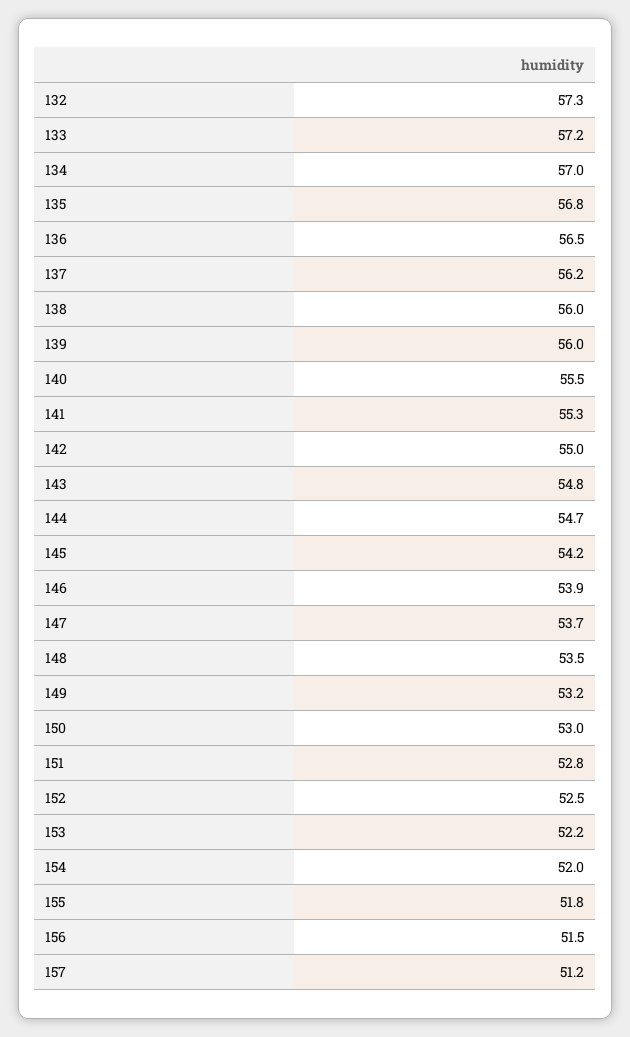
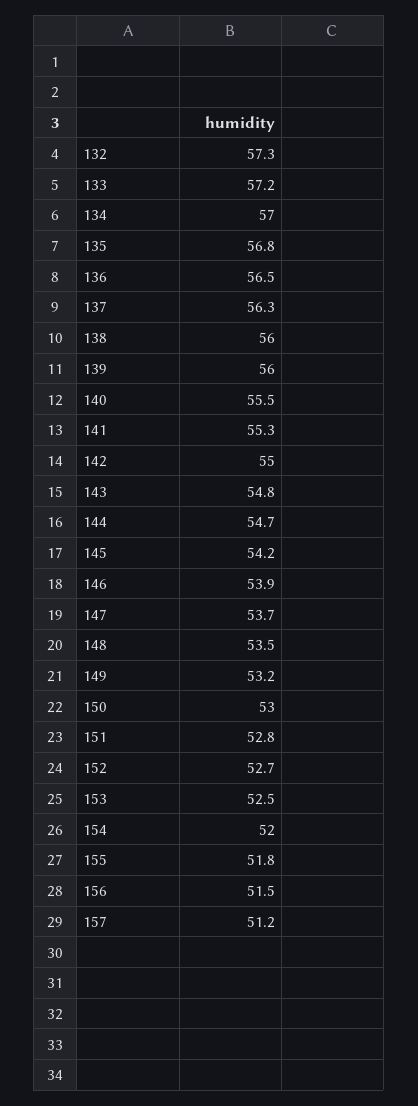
137: 56.2 -> 56.3
152: 52.5 -> 52.7
153: 52.2 -> 52.5

